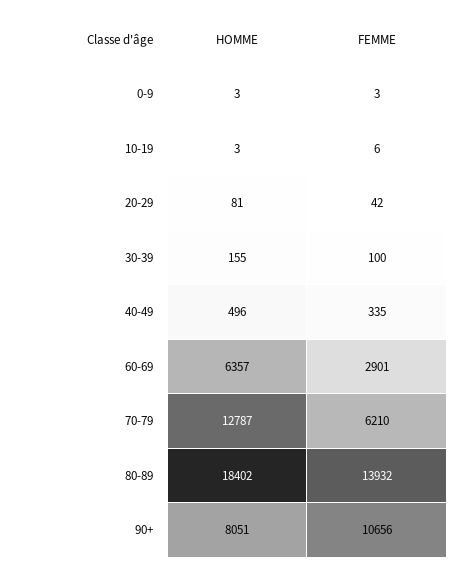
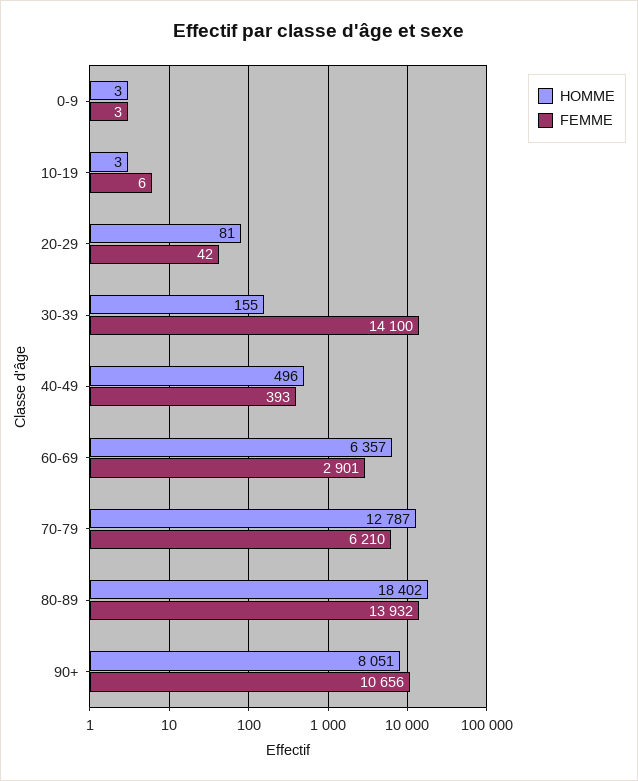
FEMME, 30-39: 100 -> 14100
FEMME, 40-49: 335 -> 393

